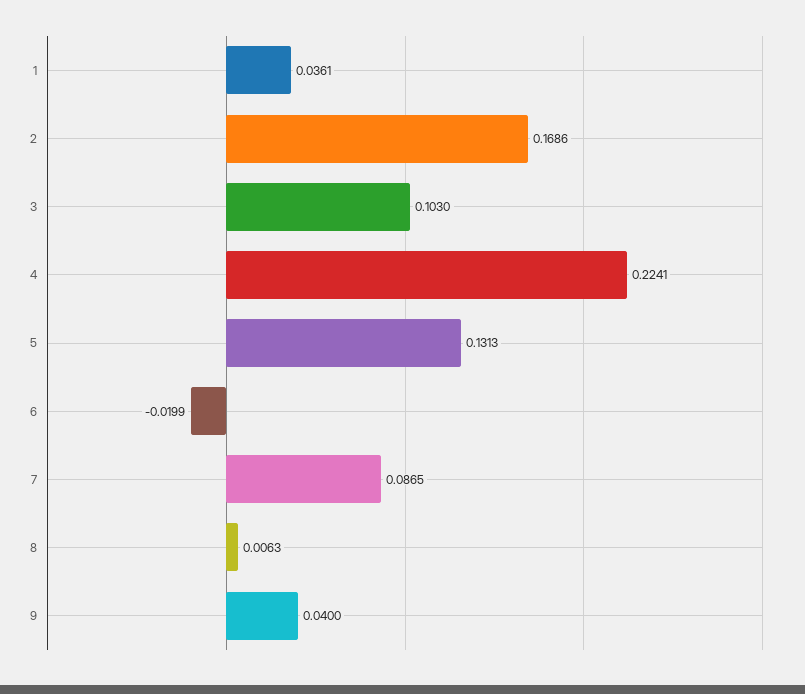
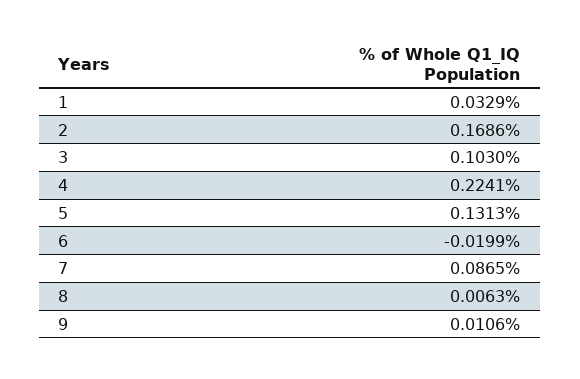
1: 0.0361 -> 0.0329
9: 0.04 -> 0.0106

